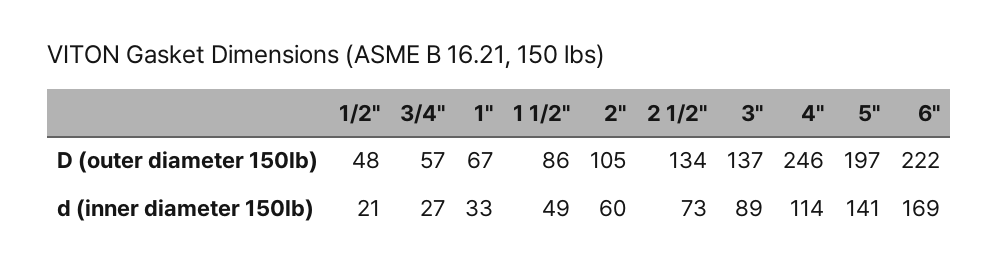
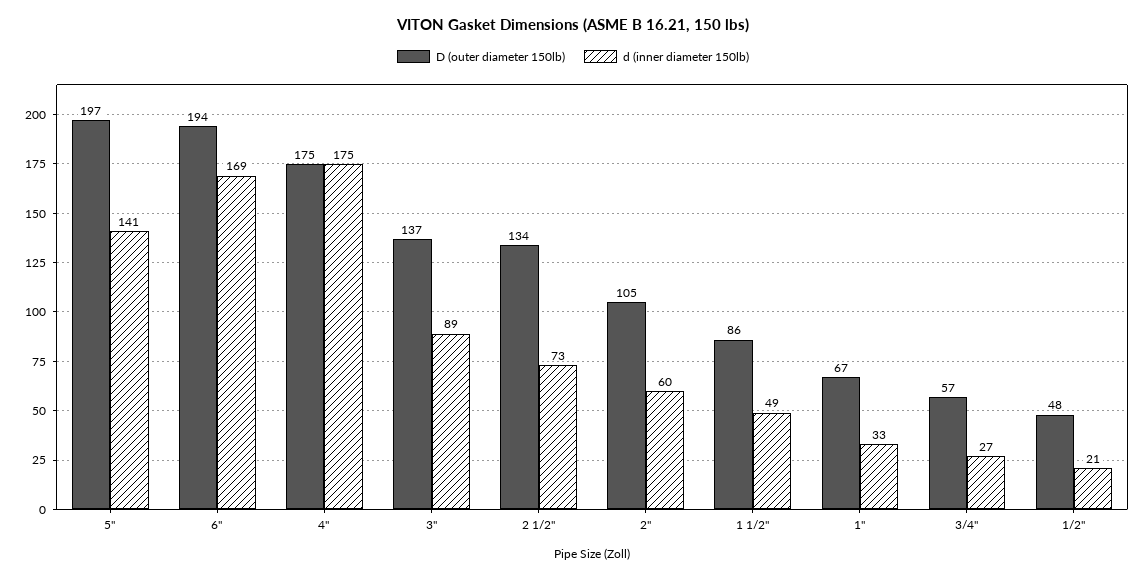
D (outer diameter 150lb), 4": 246 -> 175
D (outer diameter 150lb), 6": 222 -> 194
d (inner diameter 150lb), 4": 114 -> 175

